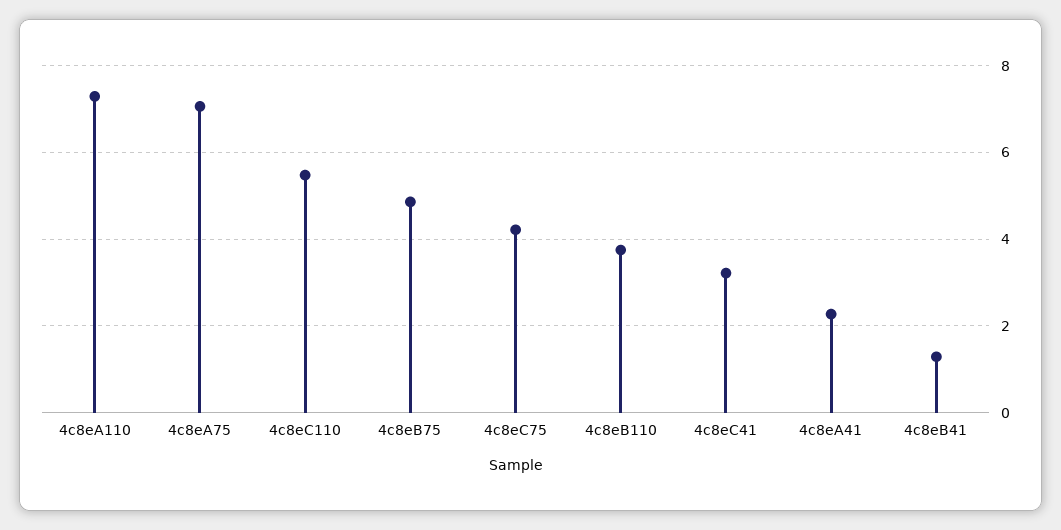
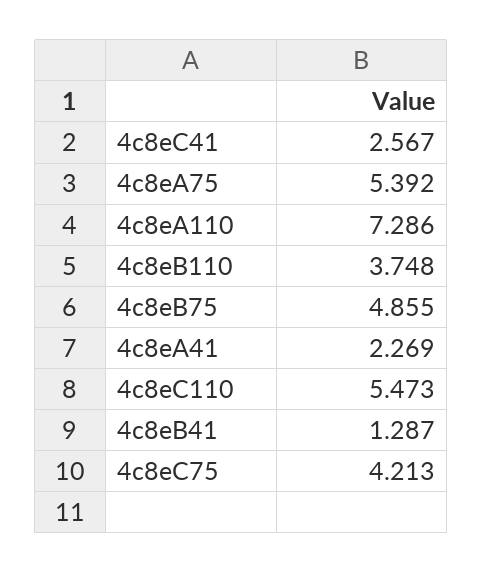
4c8eA75: 7 -> 5.392
4c8eC41: 3.2 -> 2.567

